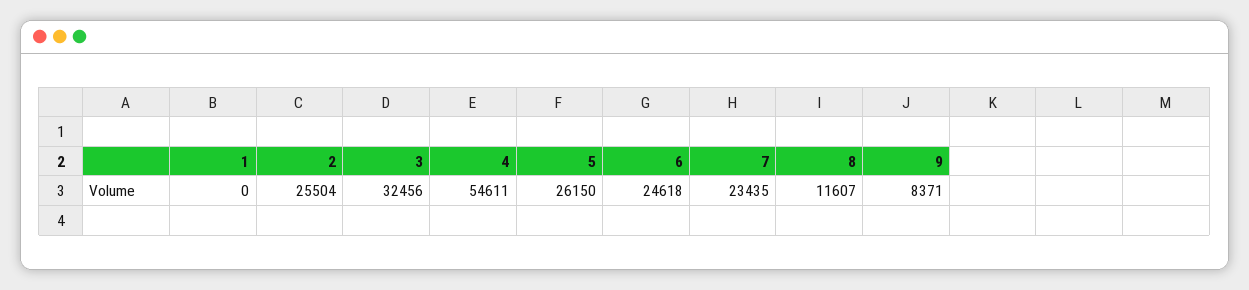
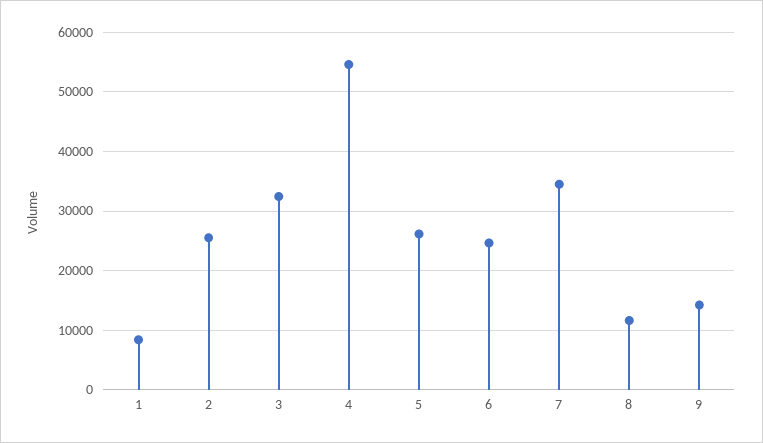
1: 0 -> 8000
7: 23435 -> 34000
9: 8371 -> 14000

